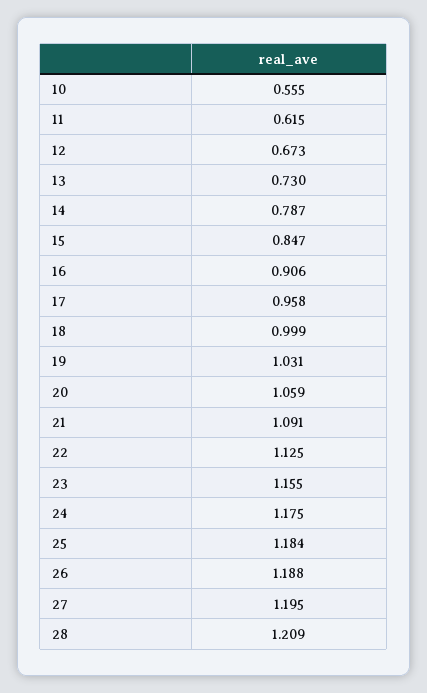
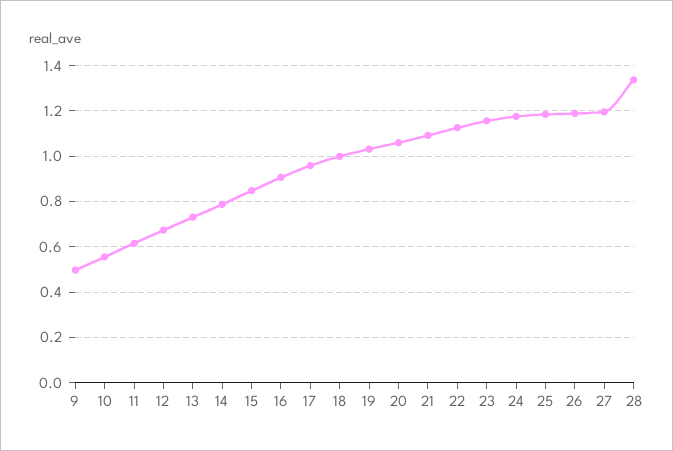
28: 1.209 -> 1.35
9: none -> 0.5

